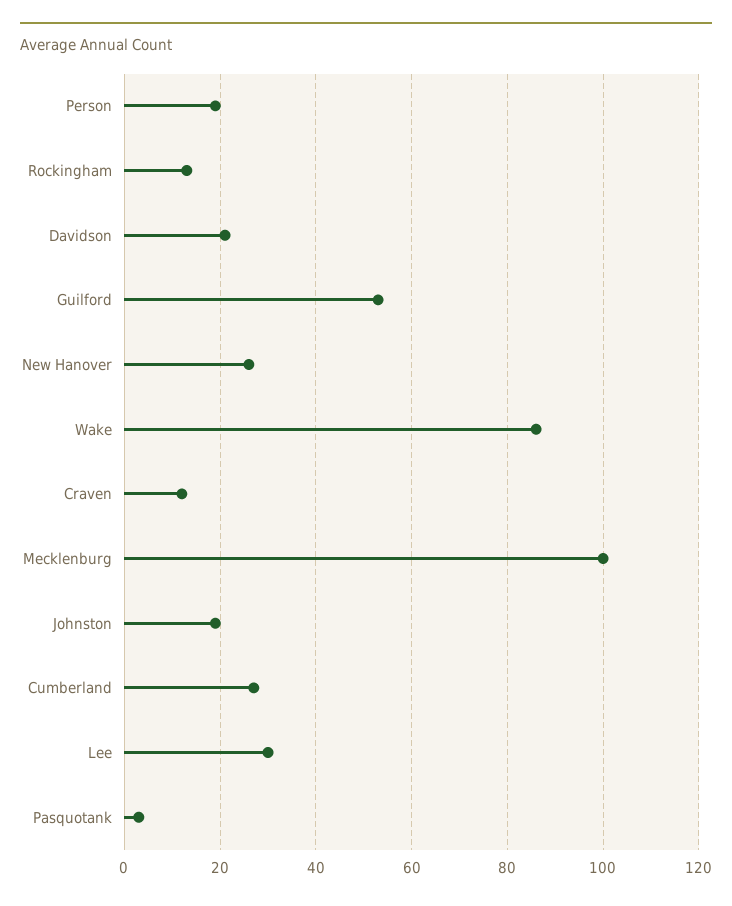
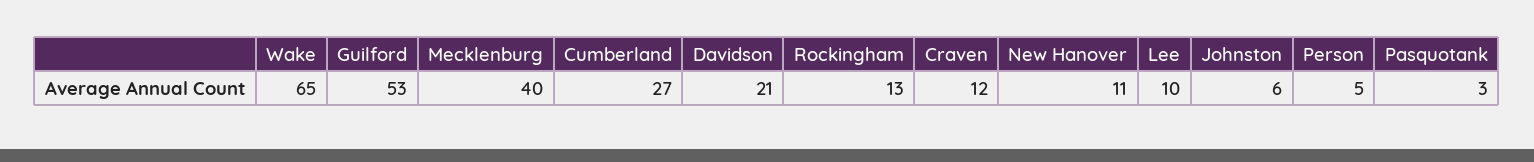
Person: 20 -> 5
New Hanover: 25 -> 11
Wake: 85 -> 65
Mecklenburg: 100 -> 40
Johnston: 20 -> 6
Lee: 30 -> 10

